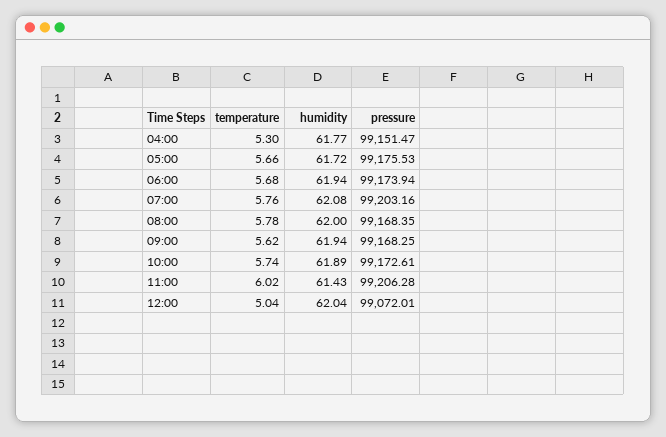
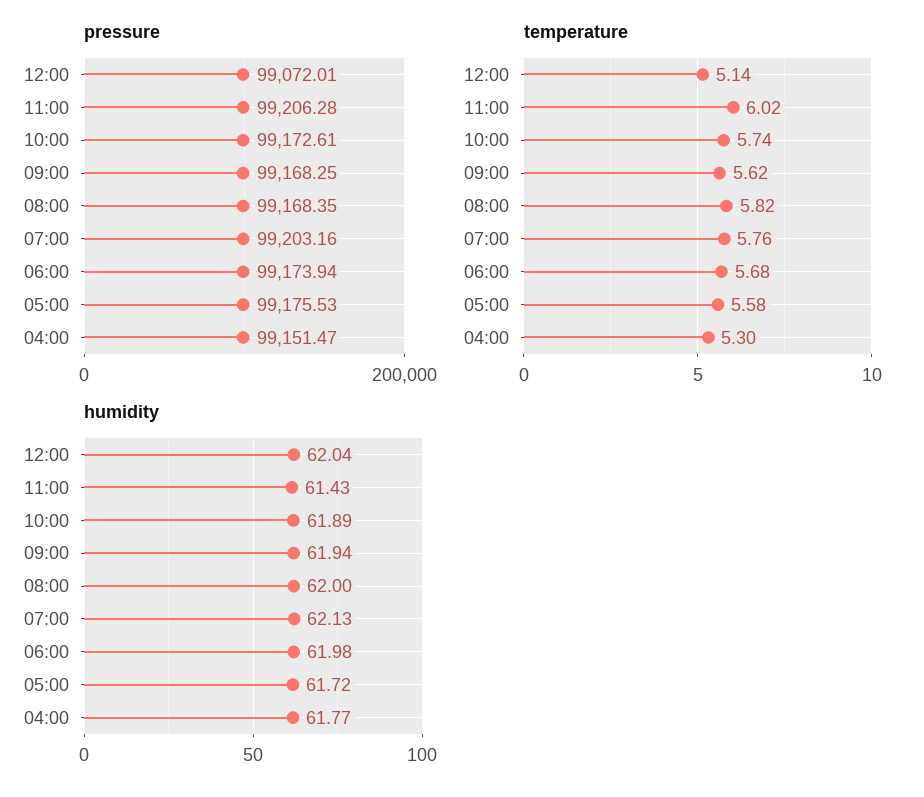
temperature, 05:00: 5.66 -> 5.58
humidity, 06:00: 61.94 -> 61.98
humidity, 07:00: 62.08 -> 62.13
temperature, 08:00: 5.78 -> 5.82
temperature, 12:00: 5.04 -> 5.14

